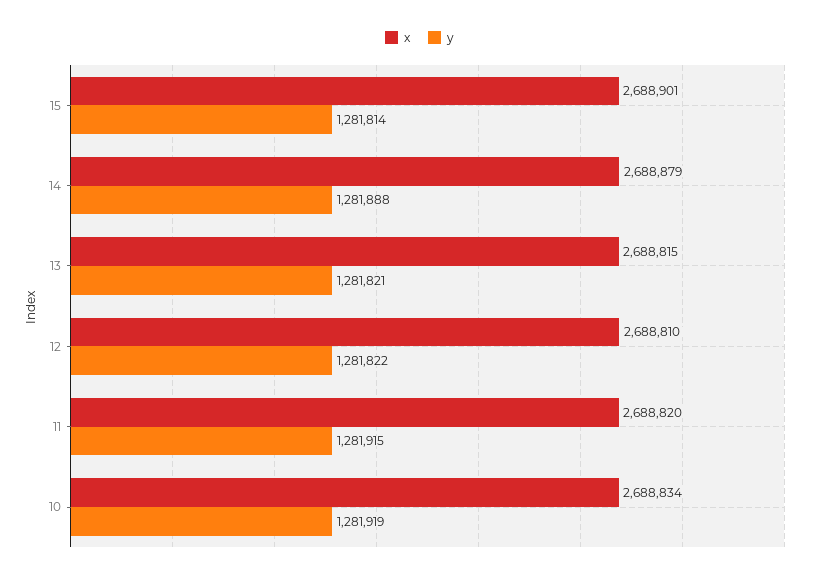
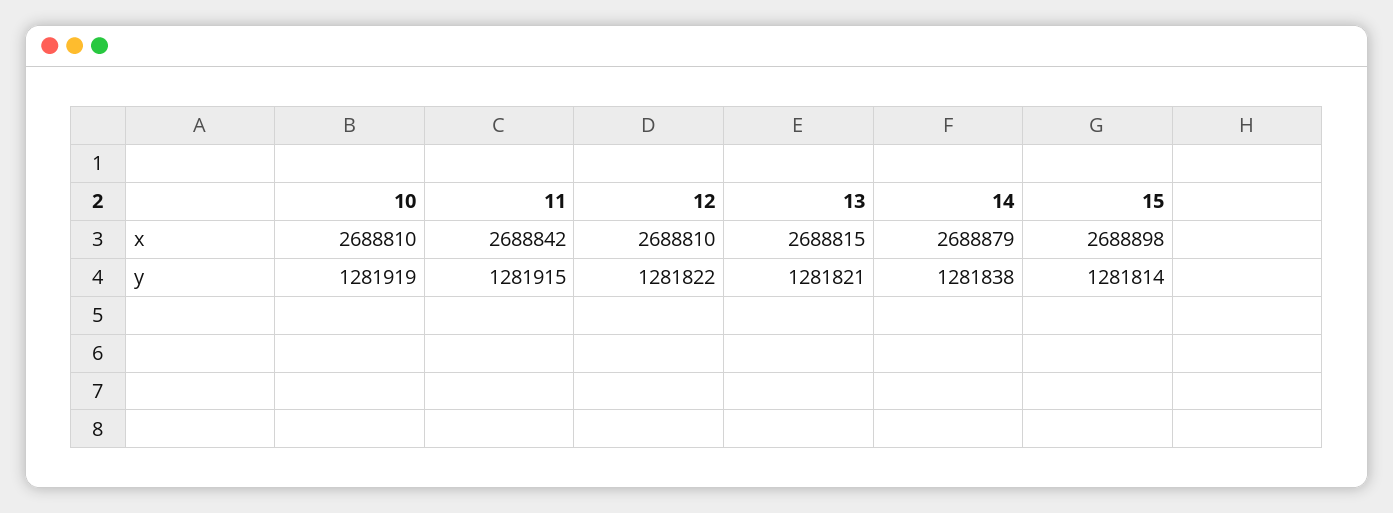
x, 15: 2688901 -> 2688898
y, 14: 1281888 -> 1281838
x, 11: 2688820 -> 2688842
x, 10: 2688834 -> 2688810

